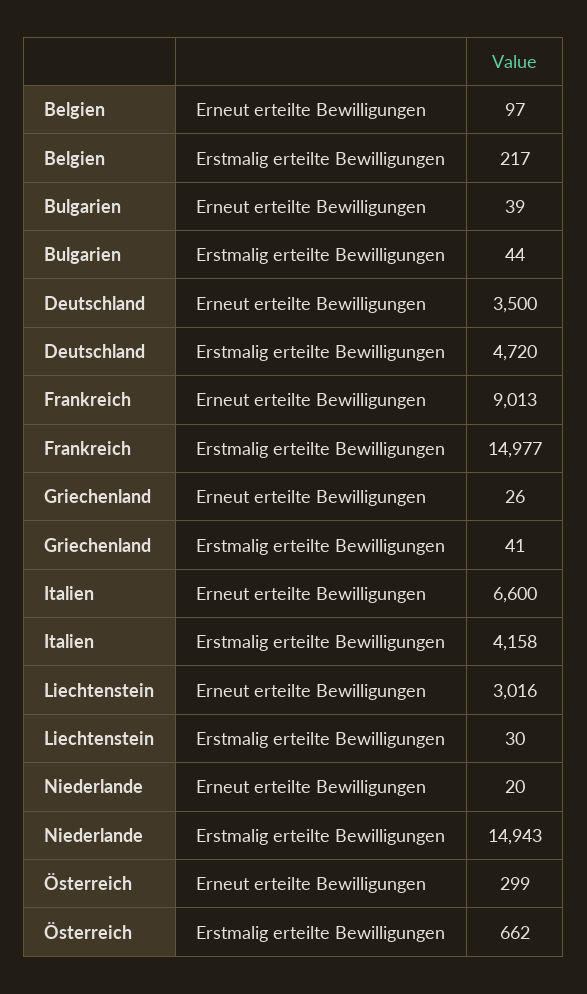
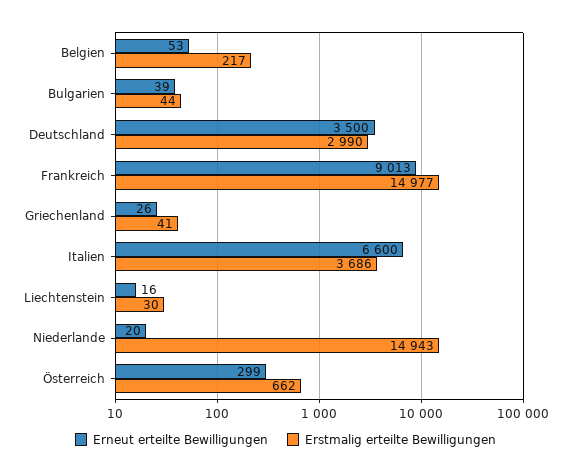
Erneut erteilte Bewilligungen, Belgien: 97 -> 53
Erstmalig erteilte Bewilligungen, Deutschland: 4720 -> 2990
Erstmalig erteilte Bewilligungen, Italien: 4158 -> 3686
Erneut erteilte Bewilligungen, Liechtenstein: 3016 -> 16

